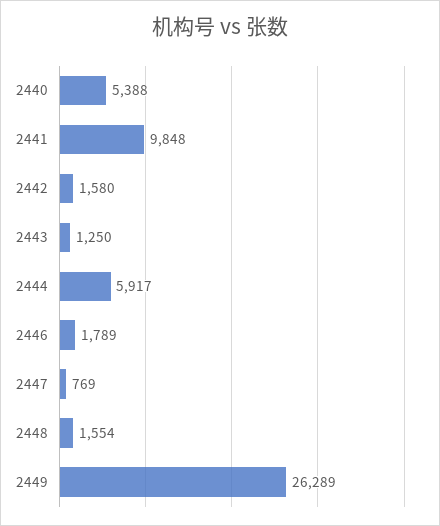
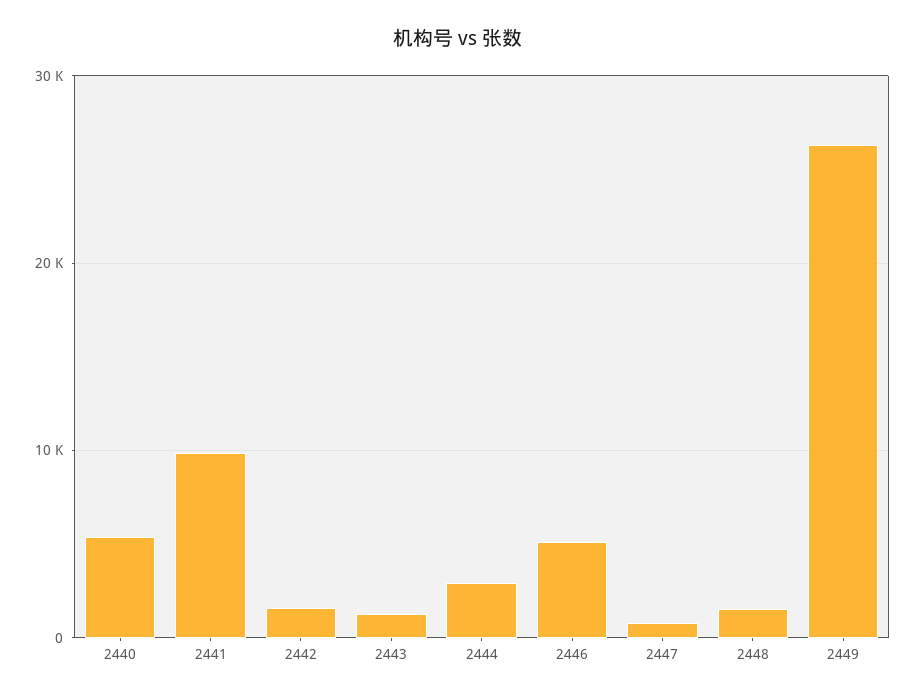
2444: 5917 -> 3000
2446: 1789 -> 5000

